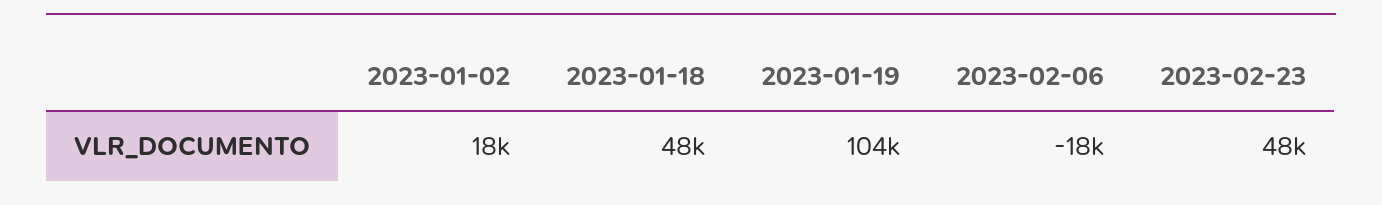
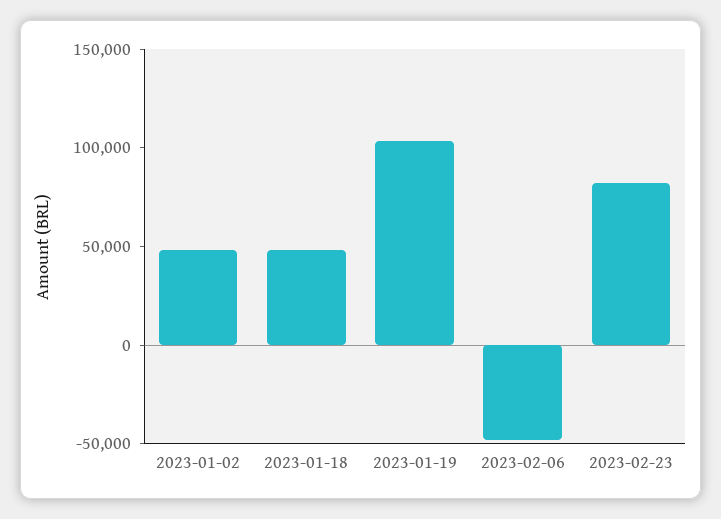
2023-01-02: 18000 -> 50000
2023-02-06: -18000 -> -50000
2023-02-23: 48000 -> 80000

